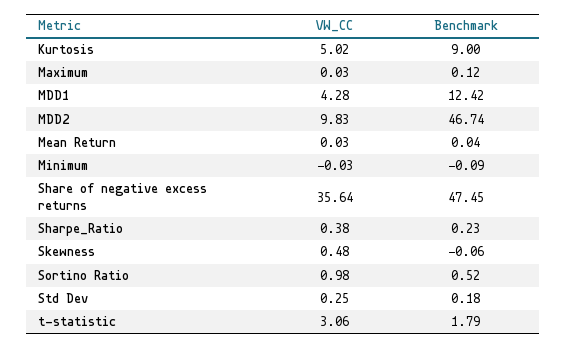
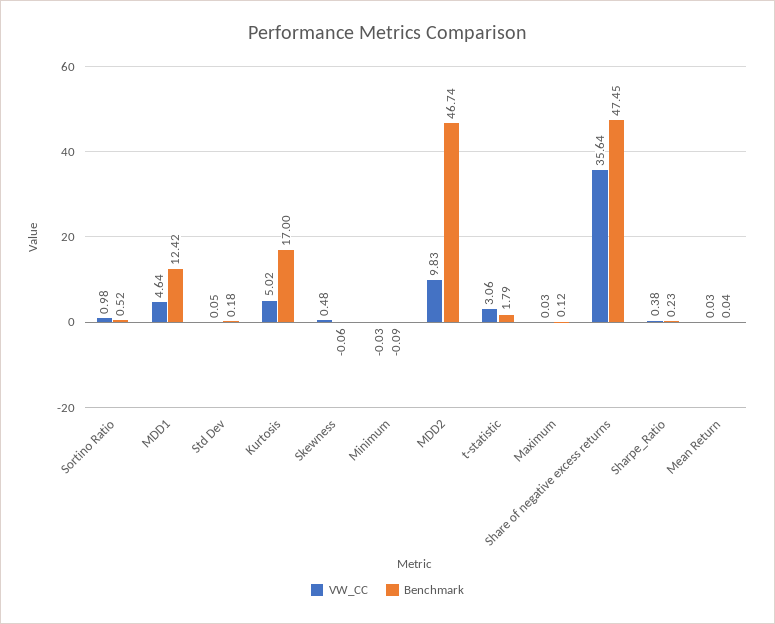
Benchmark, Kurtosis: 9 -> 17
VW_CC, MDD1: 4.28 -> 4.64
VW_CC, Std Dev: 0.25 -> 0.05

